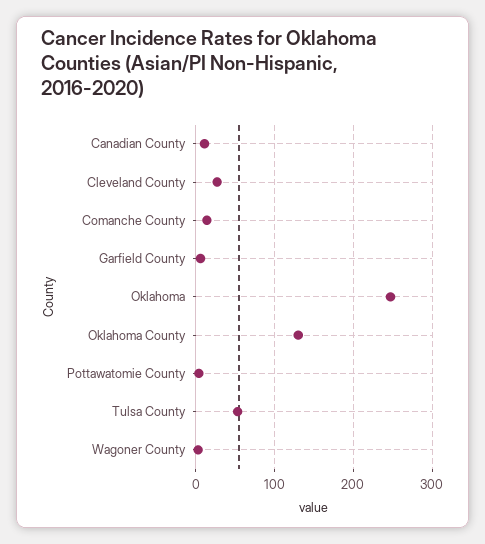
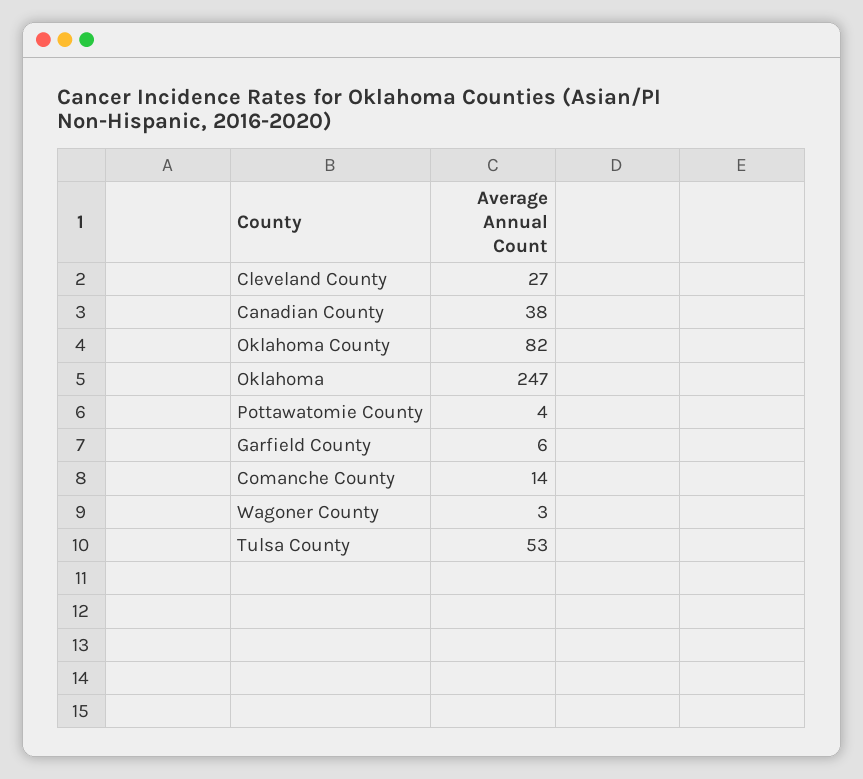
Canadian County: 10 -> 38
Oklahoma County: 130 -> 82

